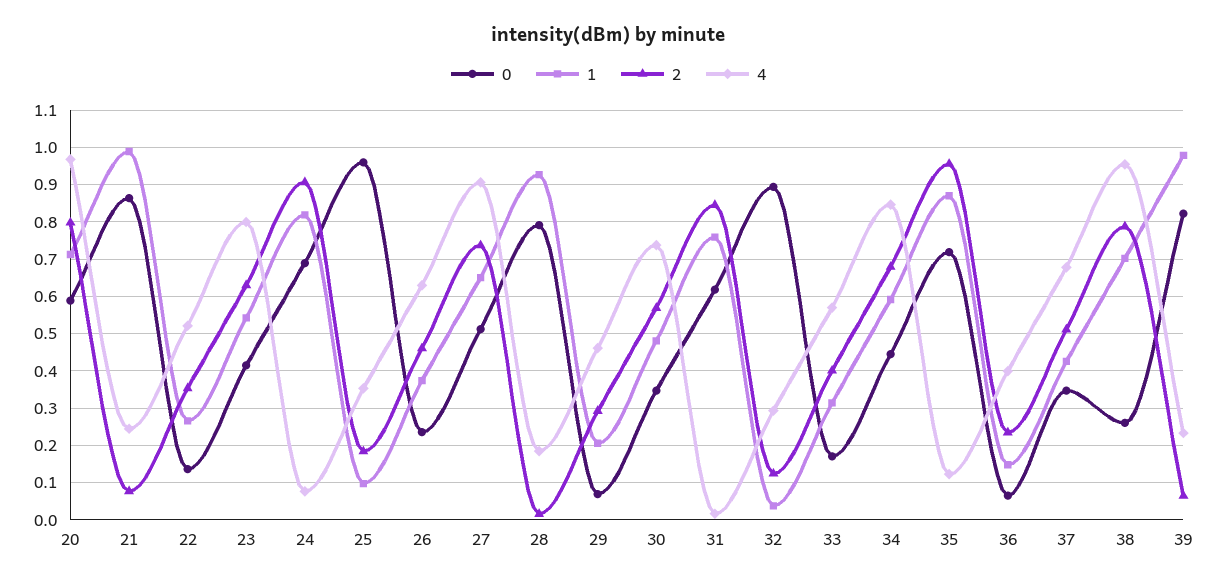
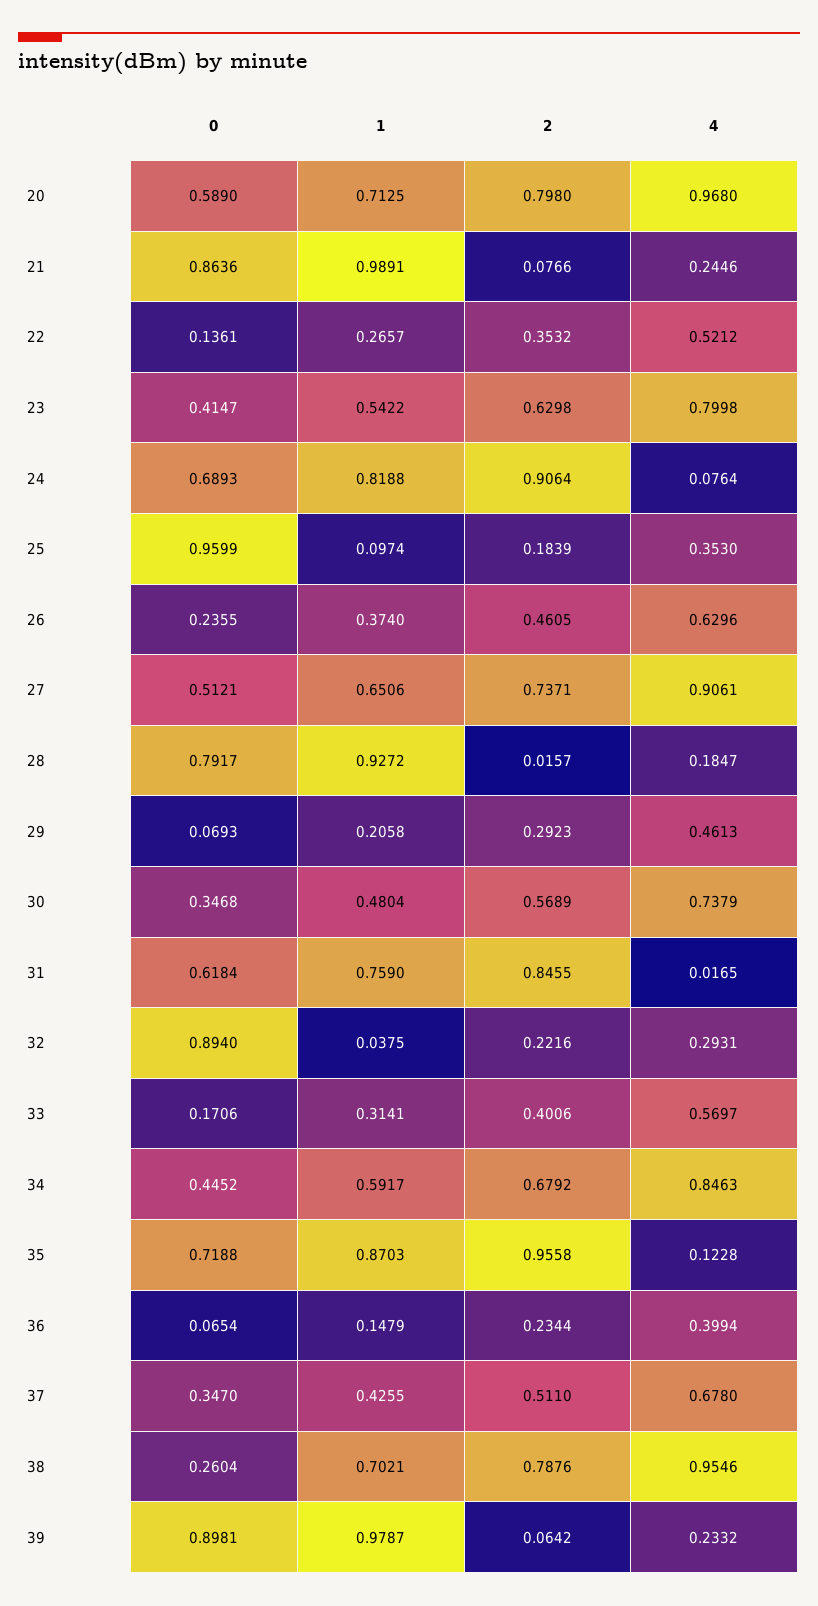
2, 32: 0.12 -> 0.2216
0, 39: 0.82 -> 0.8981

